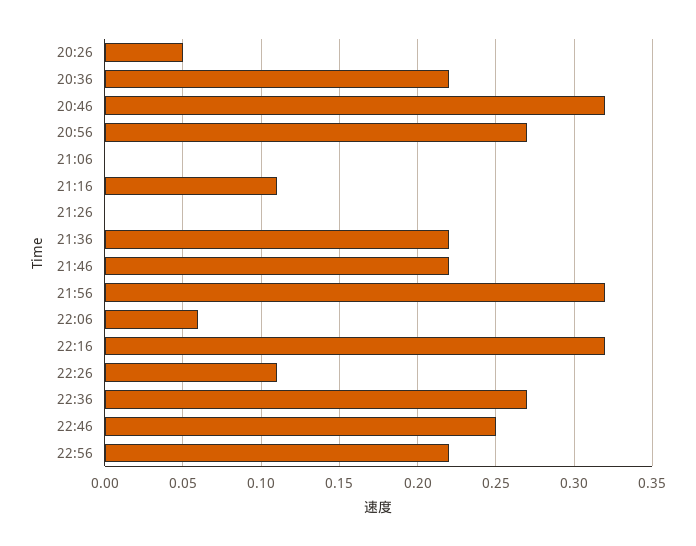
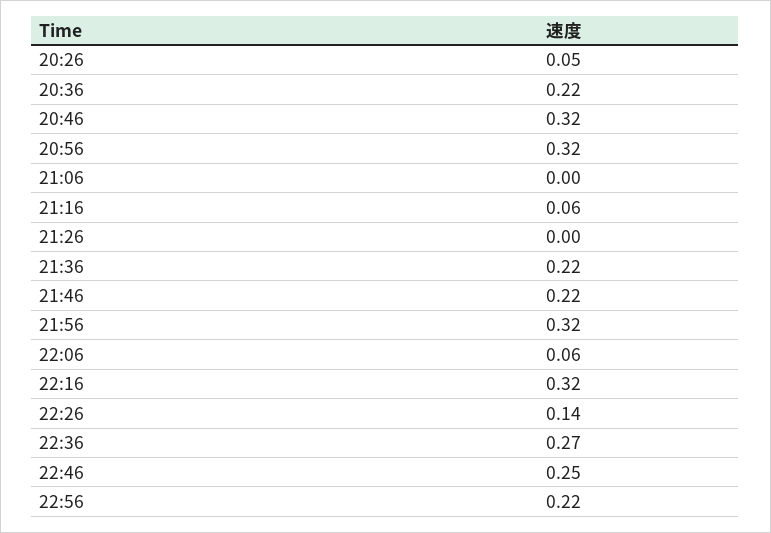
20:56: 0.27 -> 0.32
21:16: 0.11 -> 0.06
22:26: 0.11 -> 0.14

